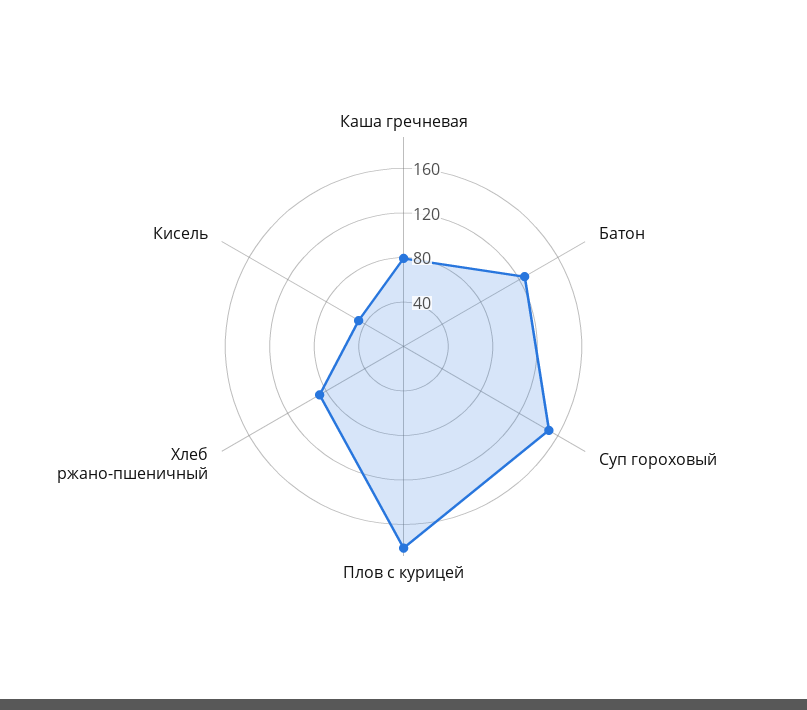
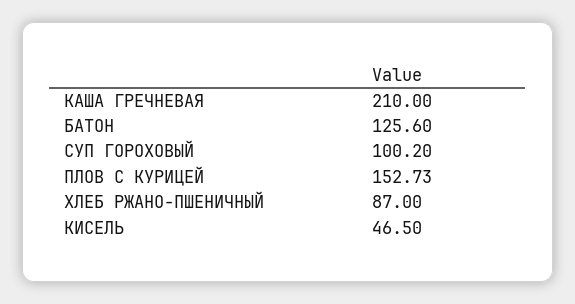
Каша гречневая: 80 -> 210
Суп гороховый: 150 -> 100.2
Плов с курицей: 180 -> 152.73

